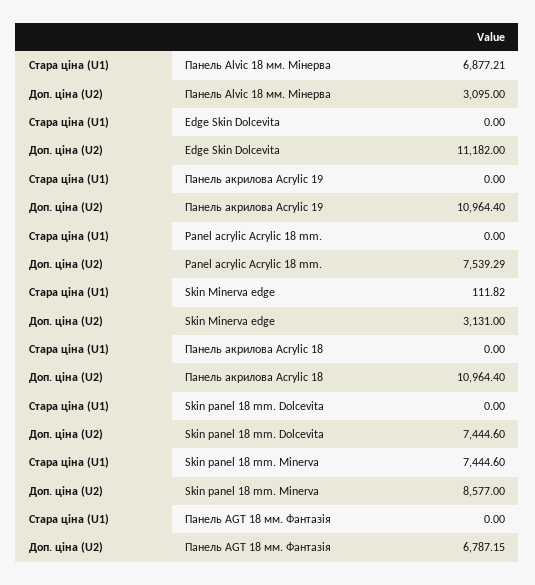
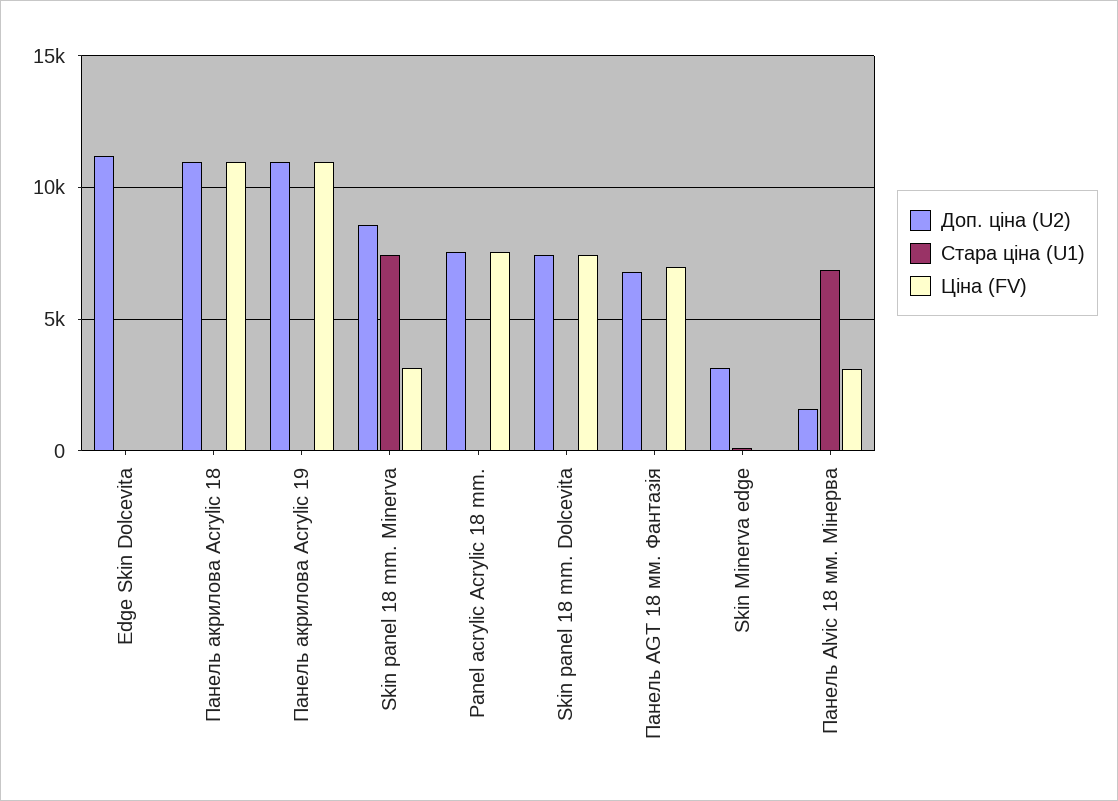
Доп. ціна (U2), Панель Alvic 18 мм. Мінерва: 3095 -> 1500
Ціна (FV), Edge Skin Dolcevita: none -> 0
Ціна (FV), Панель акрилова Acrylic 18: none -> 11000
Ціна (FV), Панель акрилова Acrylic 19: none -> 11000
Ціна (FV), Skin panel 18 mm. Minerva: none -> 3000
Ціна (FV), Panel acrylic Acrylic 18 mm.: none -> 7500
Ціна (FV), Skin panel 18 mm. Dolcevita: none -> 7500
Ціна (FV), Панель AGT 18 мм. Фантазія: none -> 7000
Ціна (FV), Skin Minerva edge: none -> 0
Ціна (FV), Панель Alvic 18 мм. Мінерва: none -> 3000

